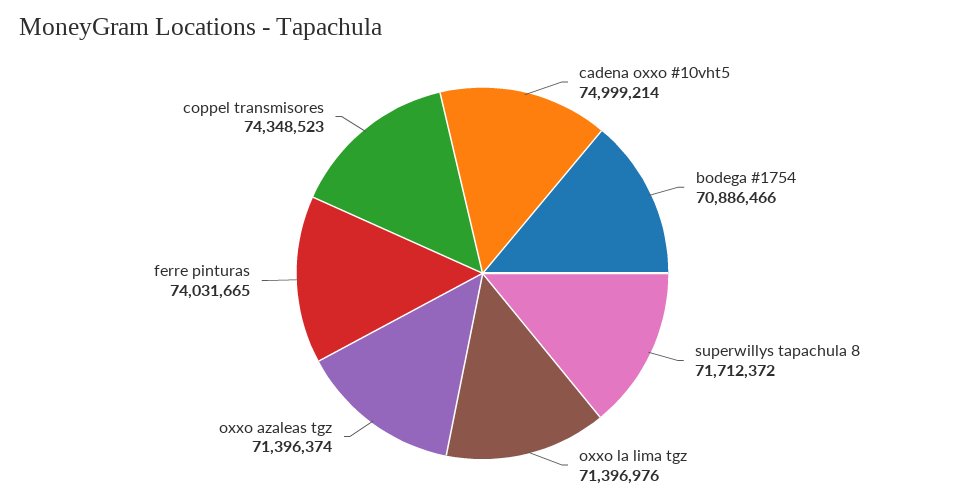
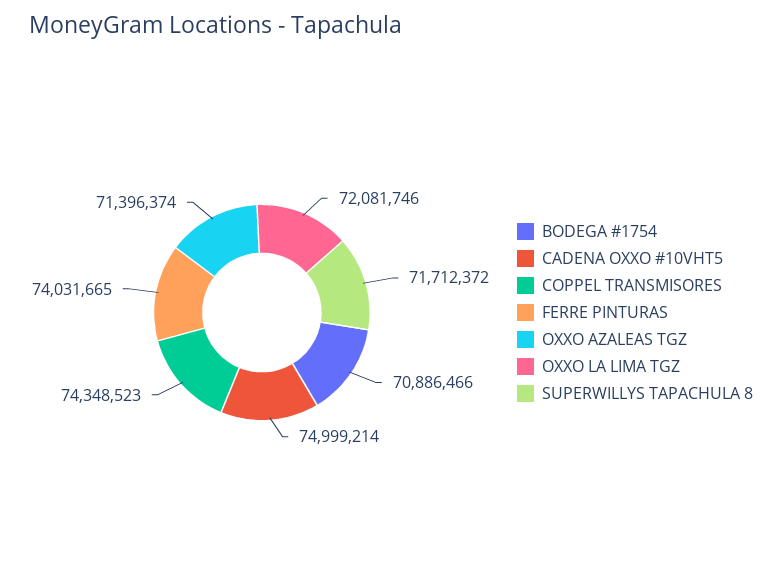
oxxo la lima tgz: 71396976 -> 72081746

